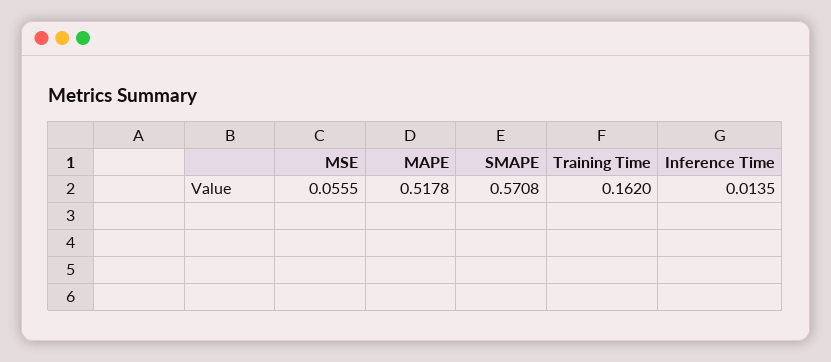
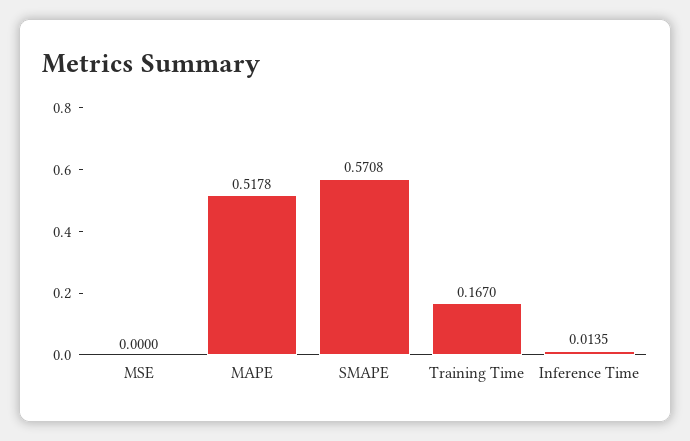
MSE: 0.0555 -> 0
Training Time: 0.162 -> 0.167

